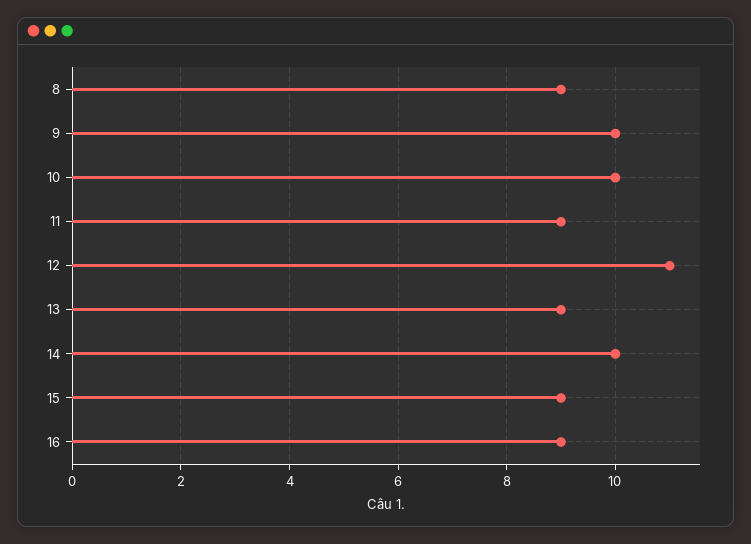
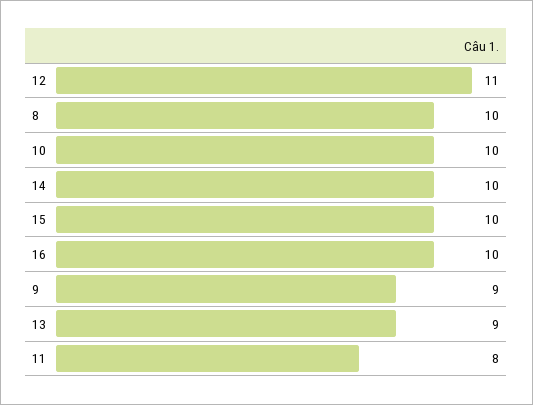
8: 9 -> 10
9: 10 -> 9
11: 9 -> 8
15: 9 -> 10
16: 9 -> 10

